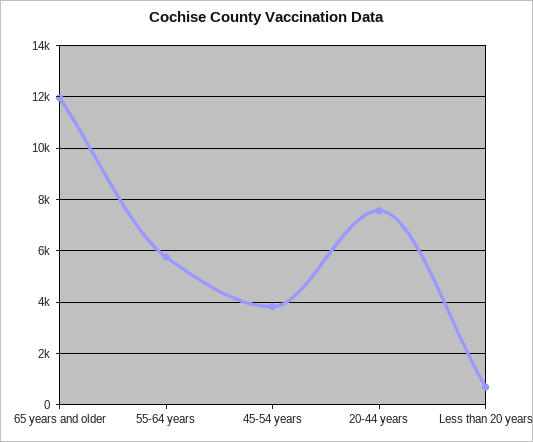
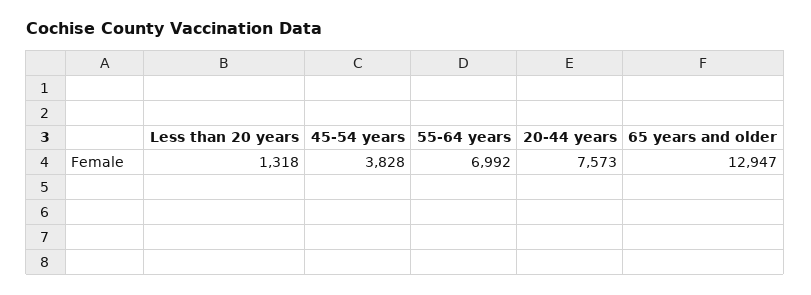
65 years and older: 12000 -> 12947
55-64 years: 5750 -> 6992
Less than 20 years: 750 -> 1318

